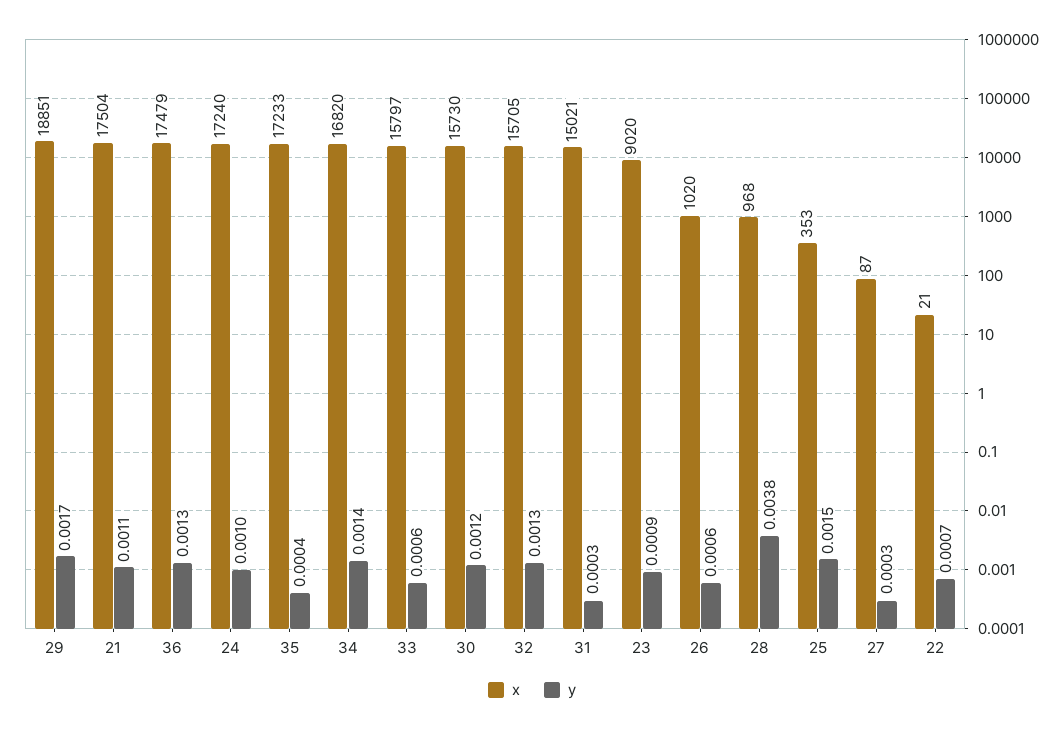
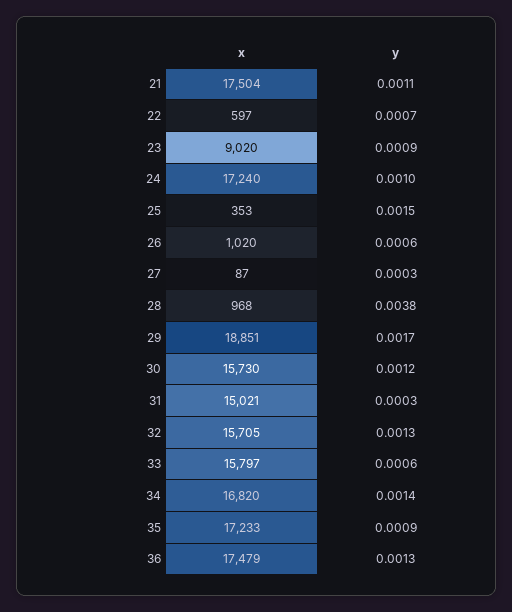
y, 35: 0.0004 -> 0.0009
x, 22: 21 -> 597

